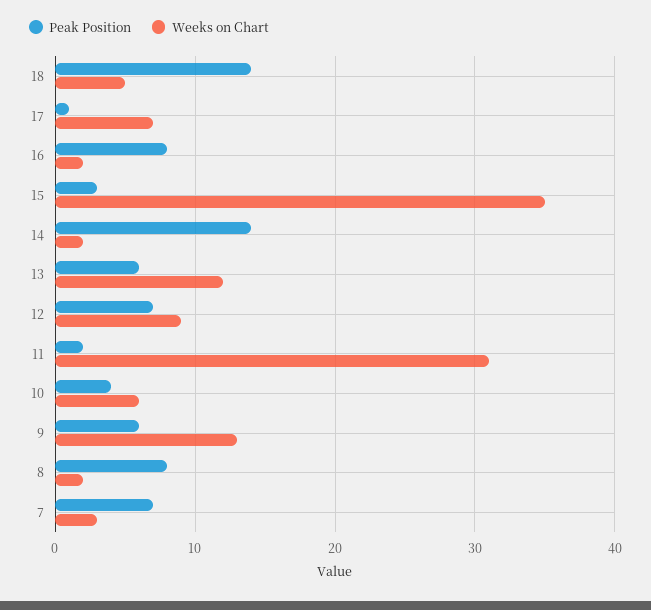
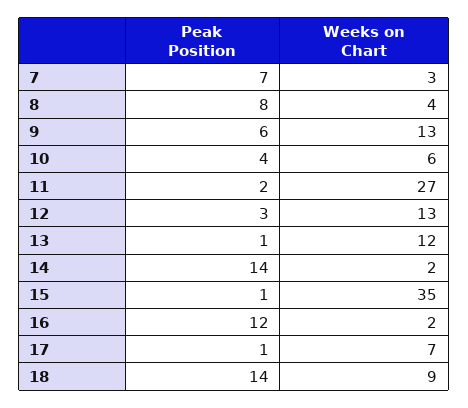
Weeks on Chart, 18: 5 -> 9
Peak Position, 16: 8 -> 12
Peak Position, 15: 3 -> 1
Peak Position, 13: 6 -> 1
Peak Position, 12: 7 -> 3
Weeks on Chart, 12: 9 -> 13
Weeks on Chart, 11: 31 -> 27
Weeks on Chart, 8: 2 -> 4

